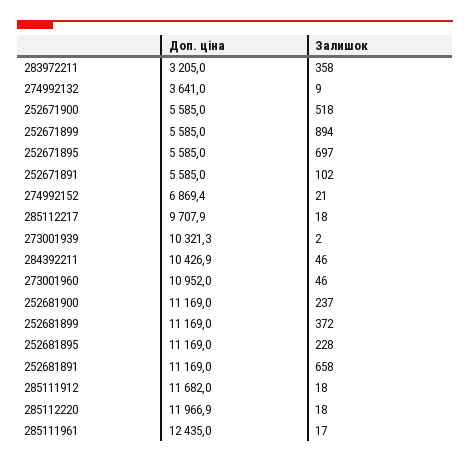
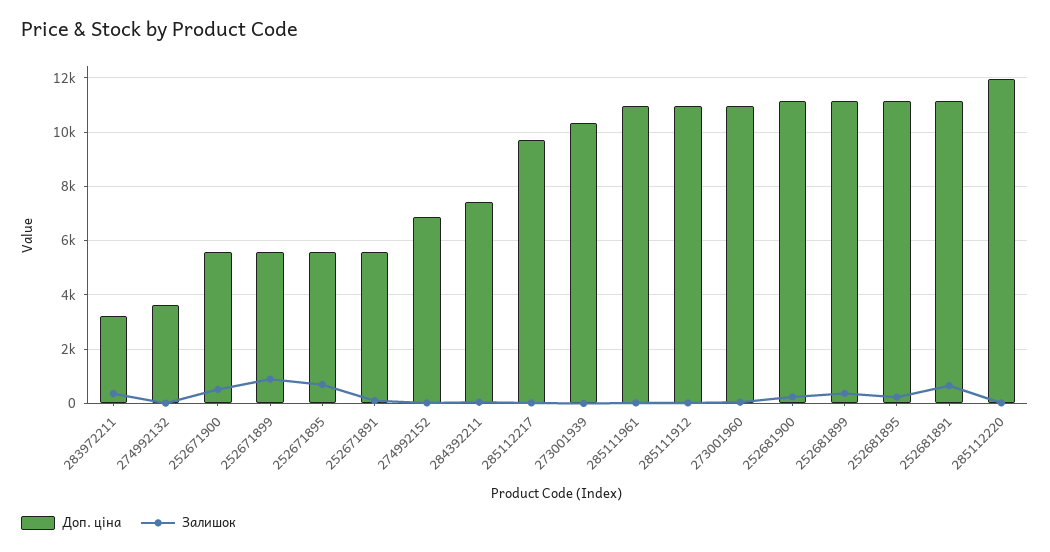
Доп. ціна, 284392211: 10426.9 -> 7500
Доп. ціна, 285111912: 11682 -> 11000
Доп. ціна, 285111961: 12435 -> 11000

